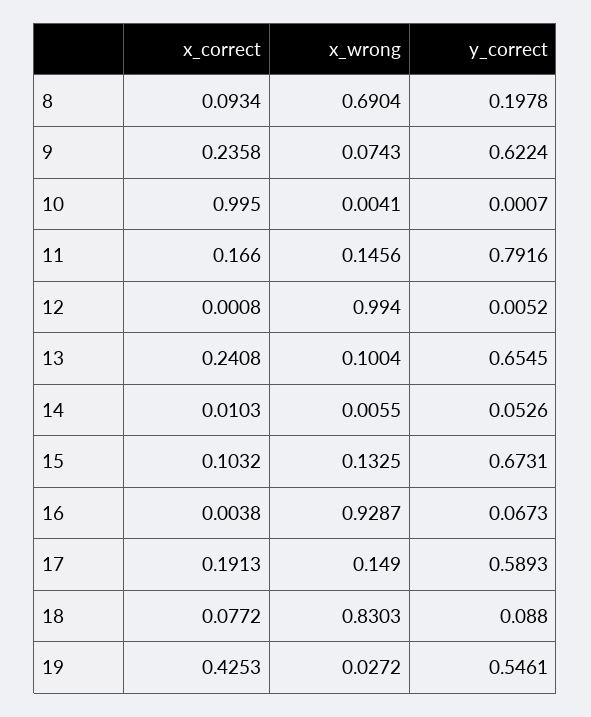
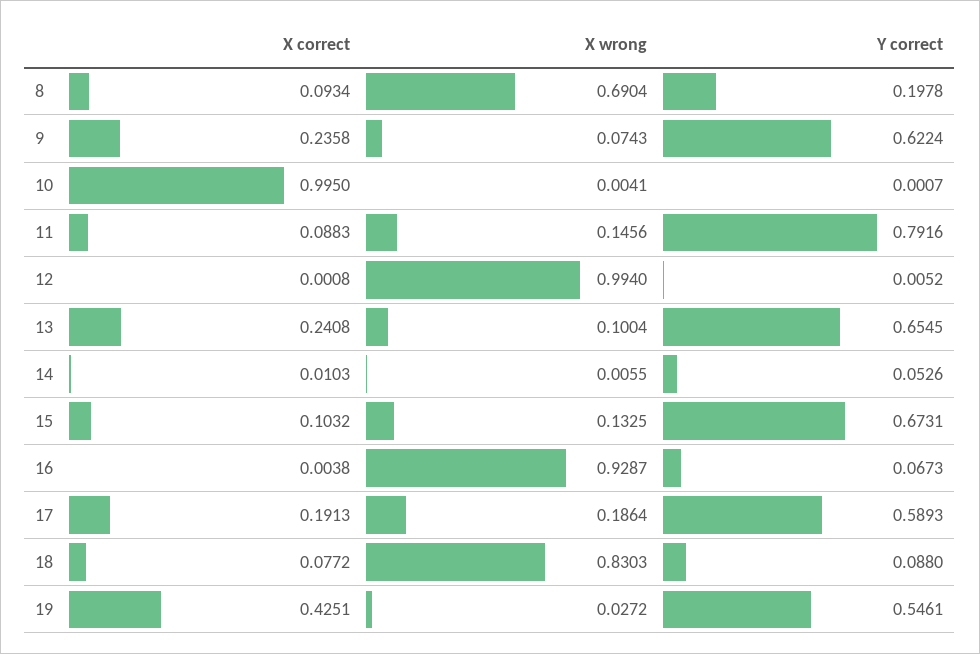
x_correct, 11: 0.166 -> 0.0883
x_wrong, 17: 0.149 -> 0.1864
x_correct, 19: 0.4253 -> 0.4251

